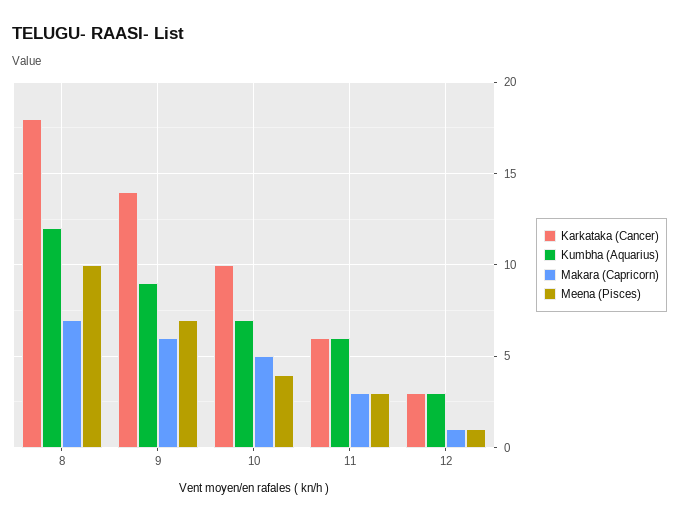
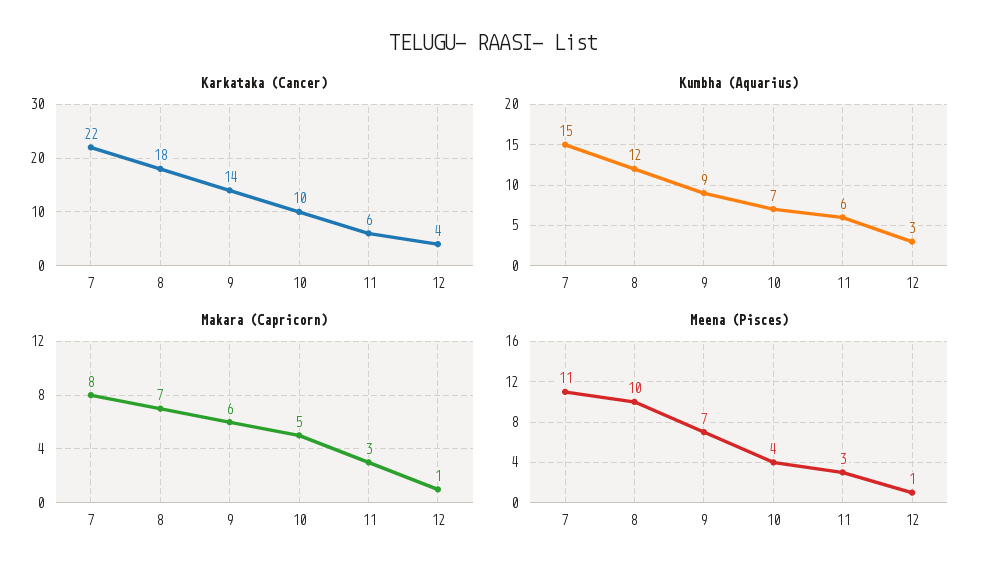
Karkataka (Cancer), 12: 3 -> 4
Karkataka (Cancer), 7: none -> 22
Kumbha (Aquarius), 7: none -> 15
Makara (Capricorn), 7: none -> 8
Meena (Pisces), 7: none -> 11

